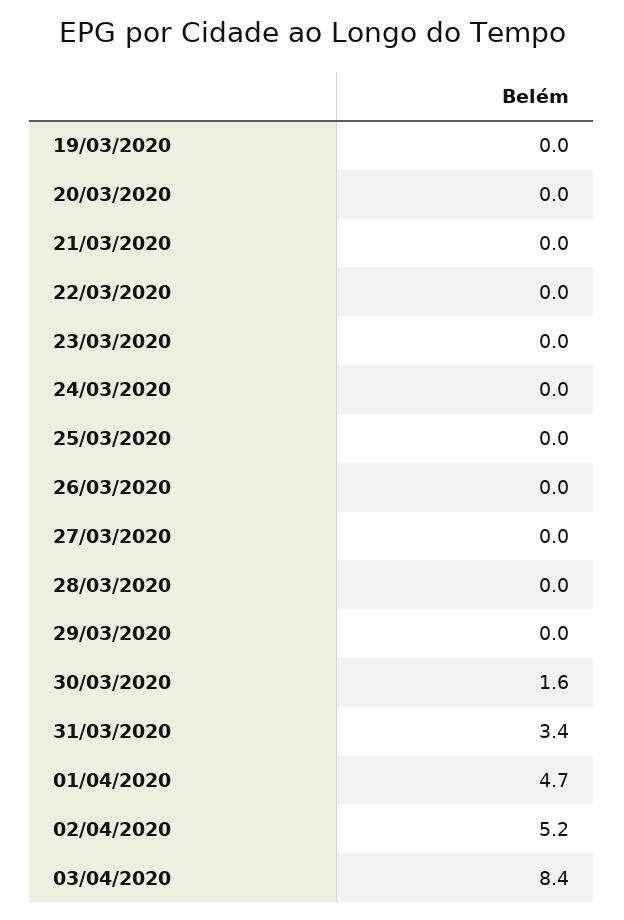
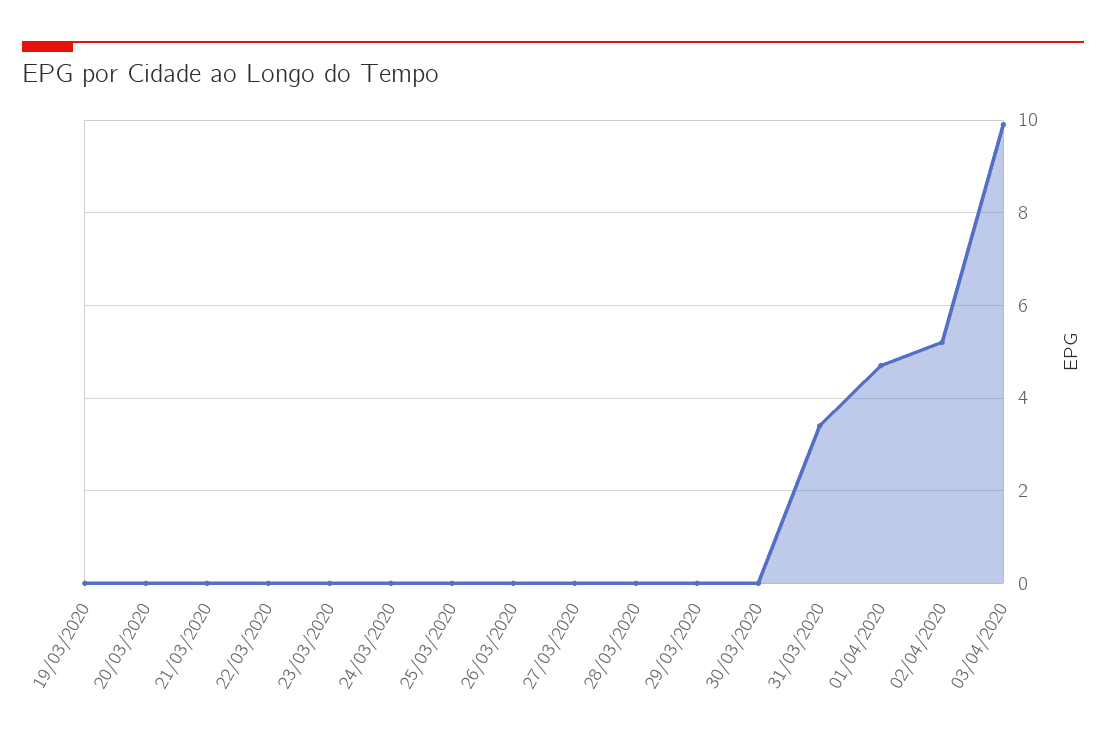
30/03/2020: 1.6 -> 0
03/04/2020: 8.4 -> 10

